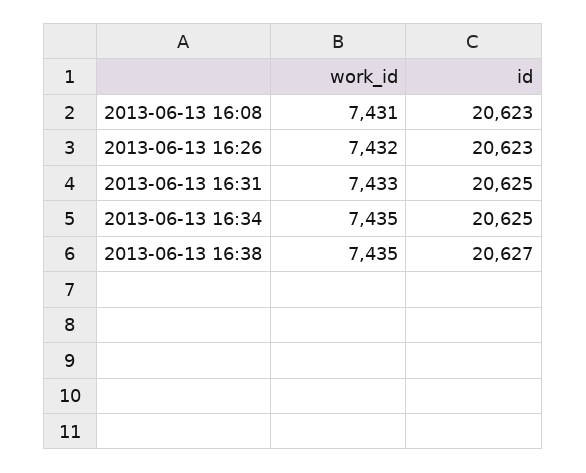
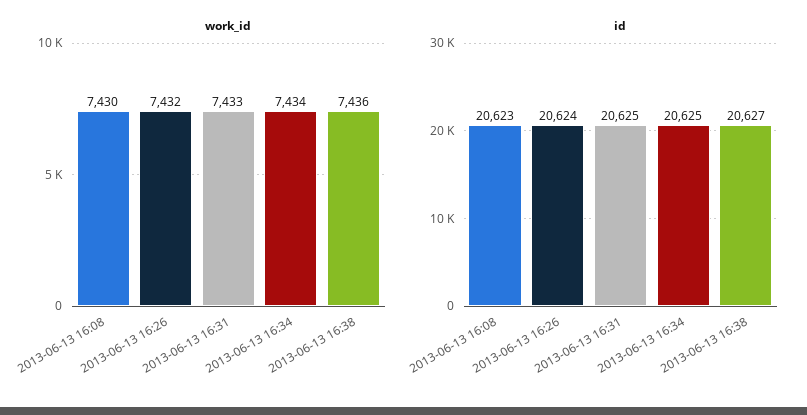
work_id, 2013-06-13 16:08: 7431 -> 7430
id, 2013-06-13 16:26: 20623 -> 20624
work_id, 2013-06-13 16:34: 7435 -> 7434
work_id, 2013-06-13 16:38: 7435 -> 7436

